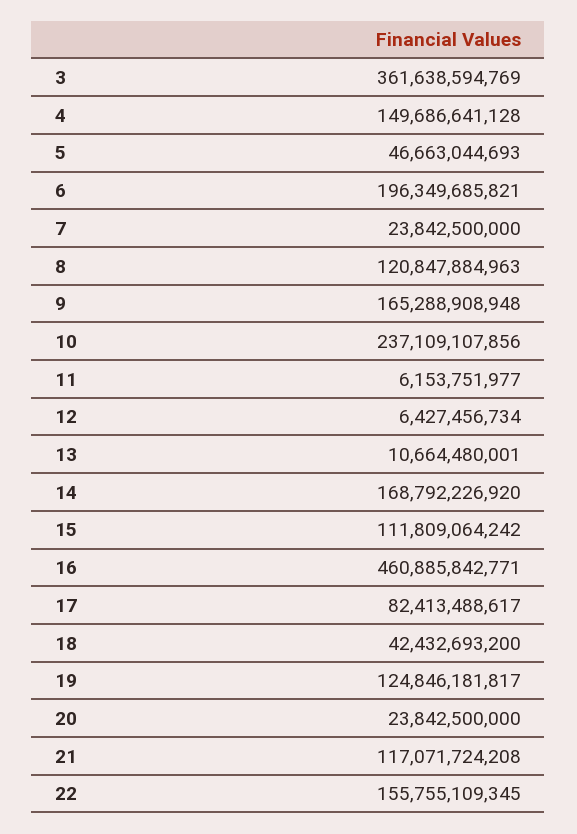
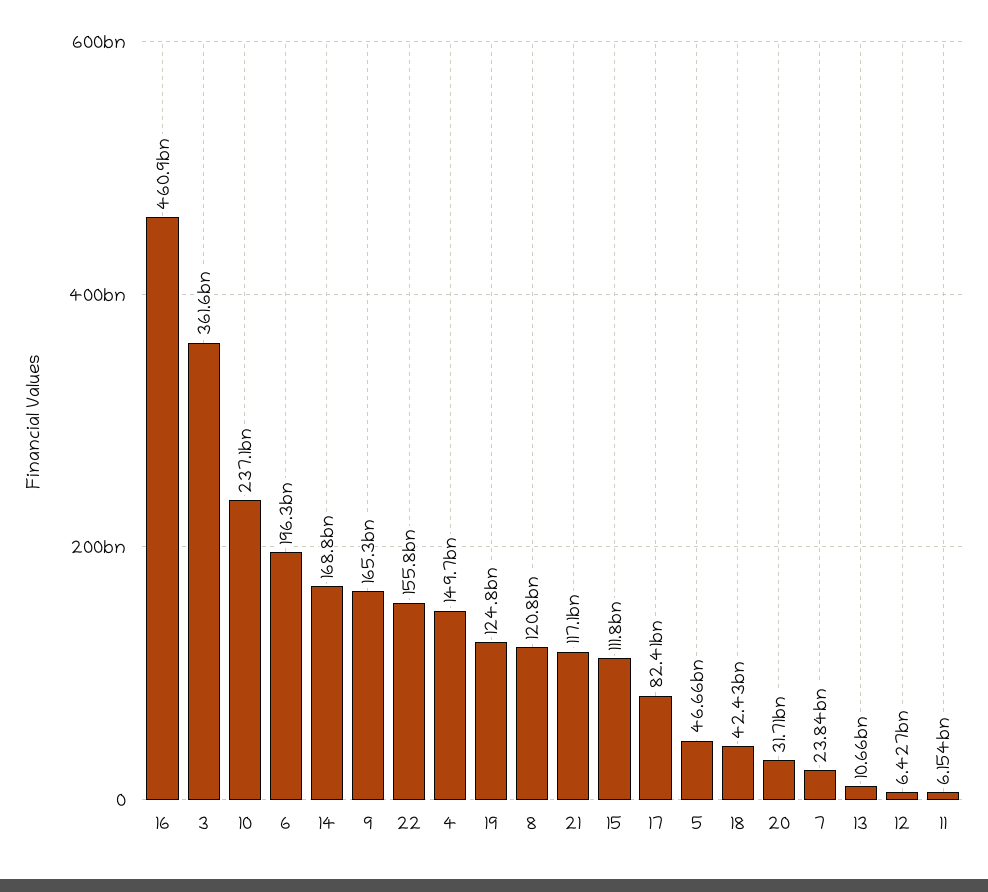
20: 23842500000 -> 31710000000

